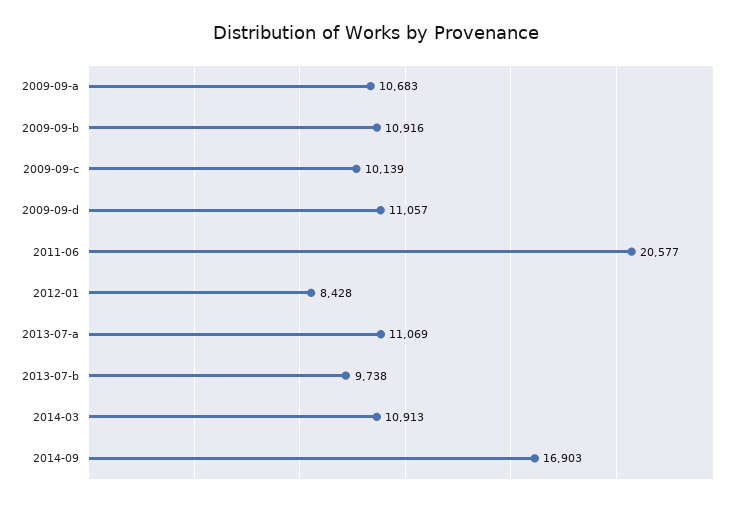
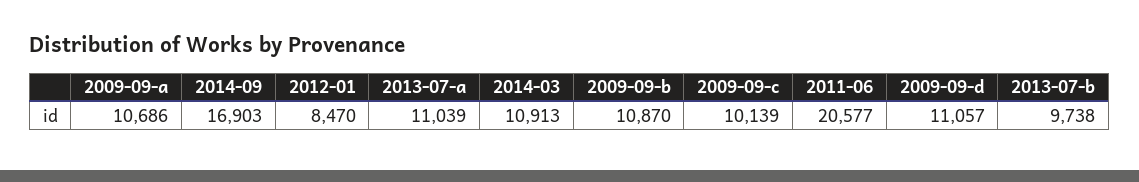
2009-09-a: 10683 -> 10686
2009-09-b: 10916 -> 10870
2012-01: 8428 -> 8470
2013-07-a: 11069 -> 11039

